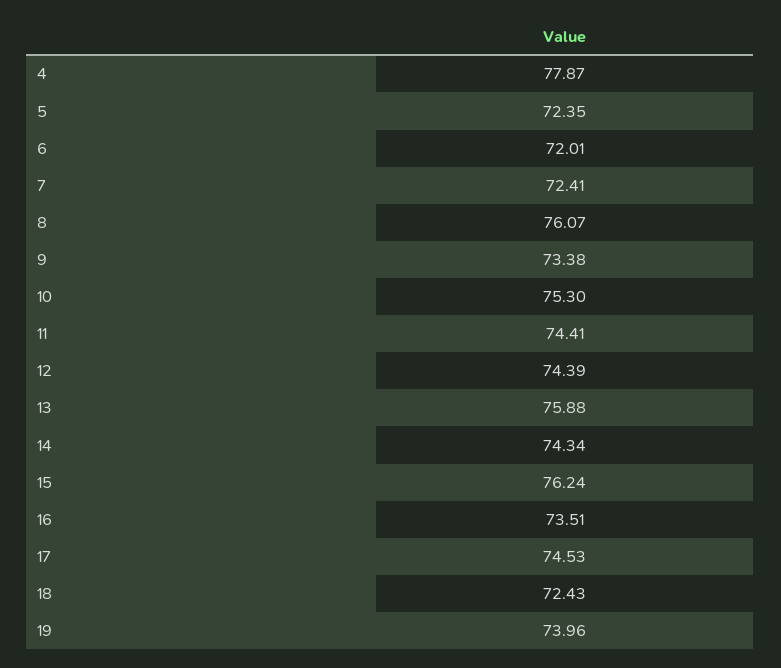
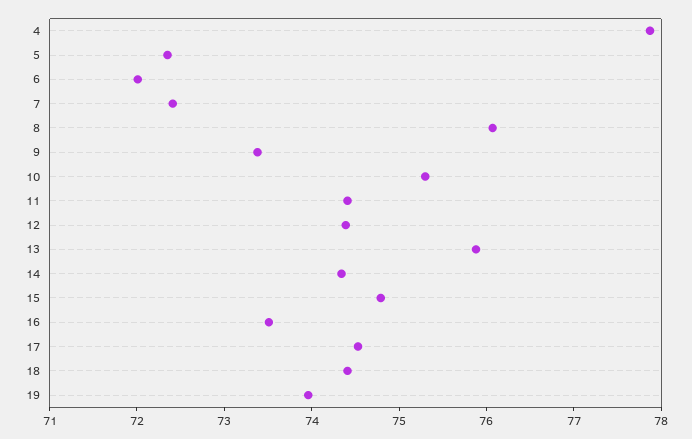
15: 76.24 -> 74.8
18: 72.43 -> 74.4

